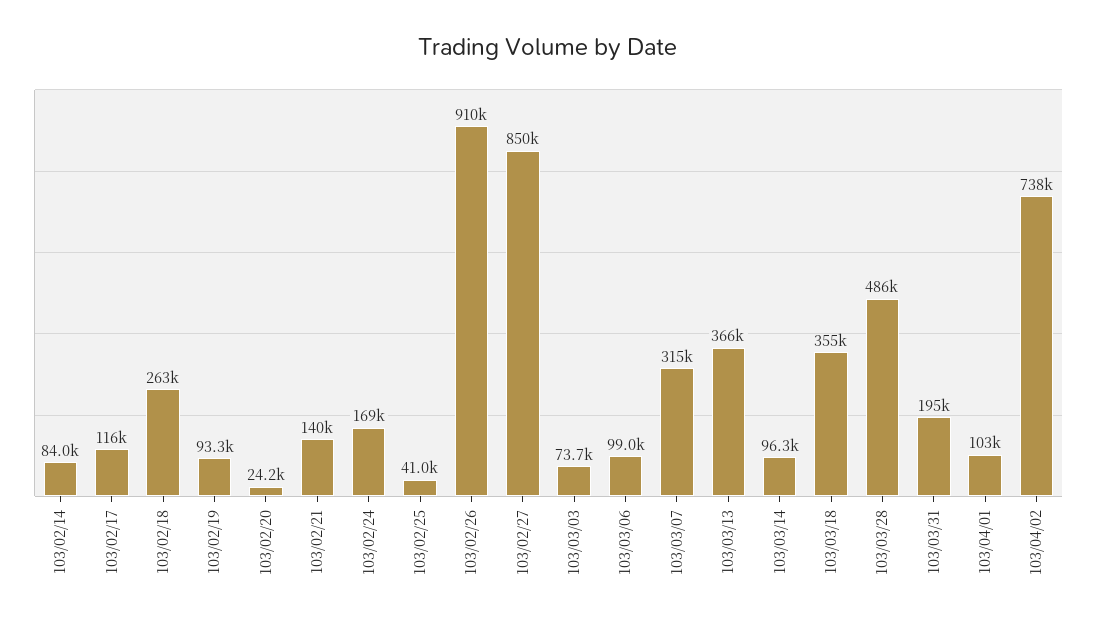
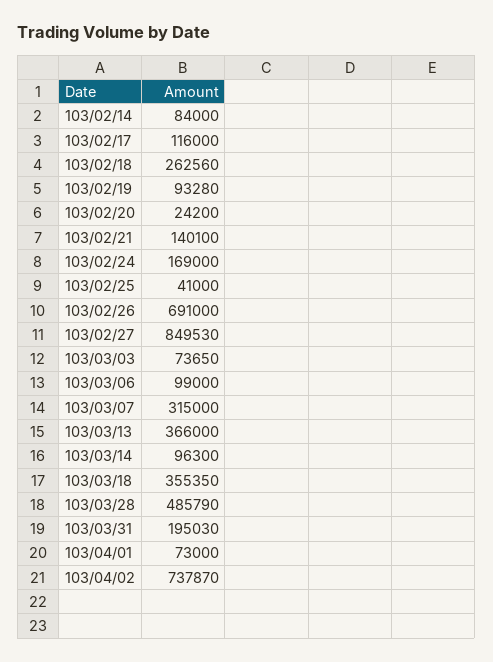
103/02/26: 910000 -> 691000
103/04/01: 103000 -> 73000

